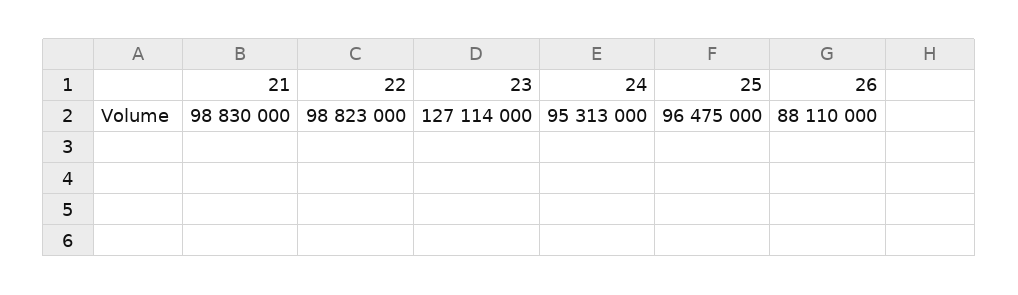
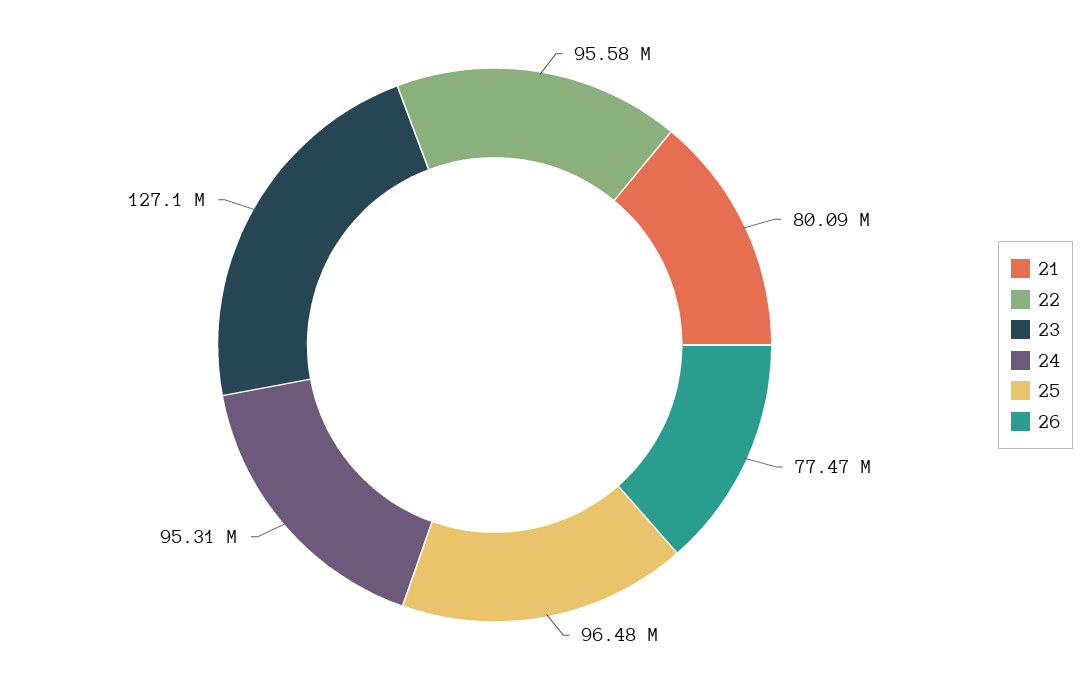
21: 98830000 -> 80090000
22: 98823000 -> 95580000
26: 88110000 -> 77470000

